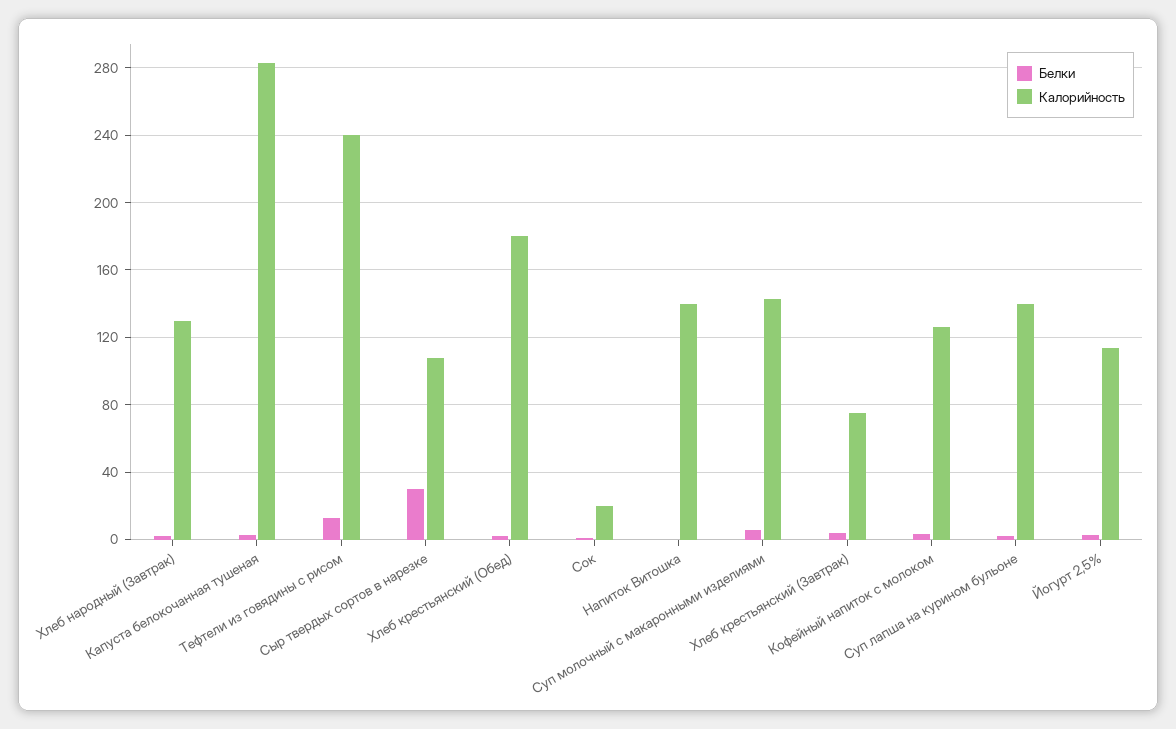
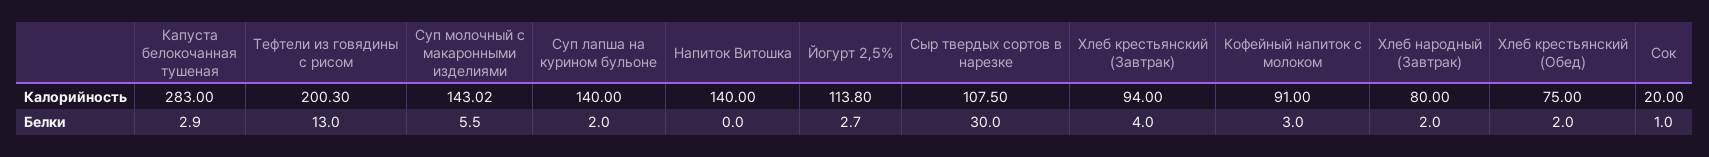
Калорийность, Хлеб народный (Завтрак): 130 -> 80
Калорийность, Тефтели из говядины с рисом: 240 -> 200.3
Калорийность, Хлеб крестьянский (Обед): 180 -> 75
Калорийность, Хлеб крестьянский (Завтрак): 75 -> 94
Калорийность, Кофейный напиток с молоком: 125 -> 91

